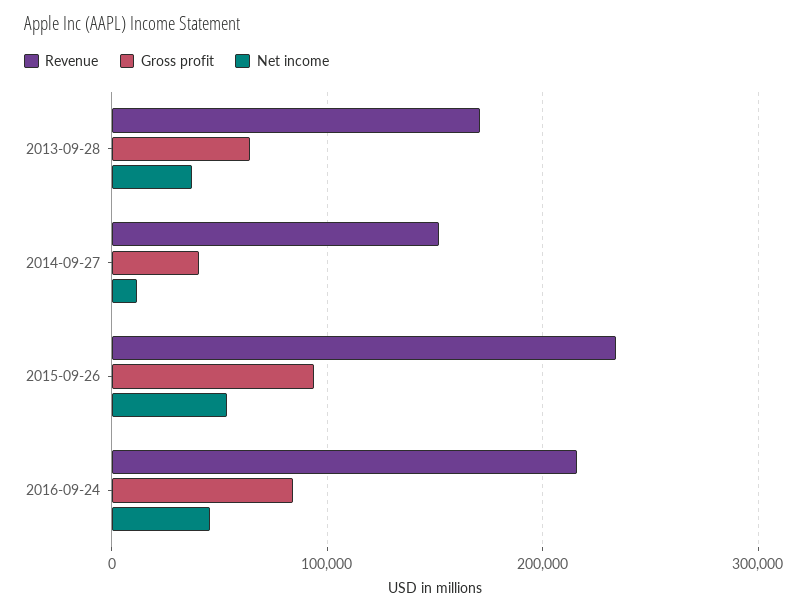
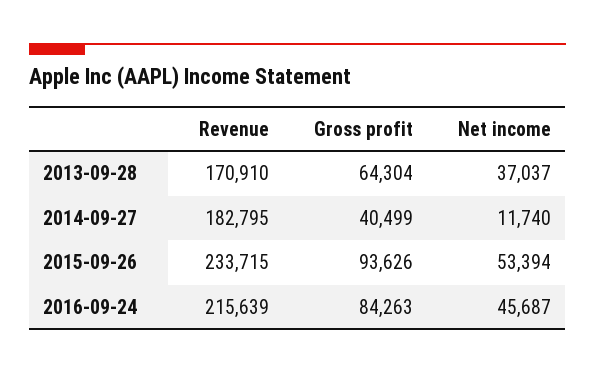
Revenue, 2014-09-27: 150000 -> 182795

